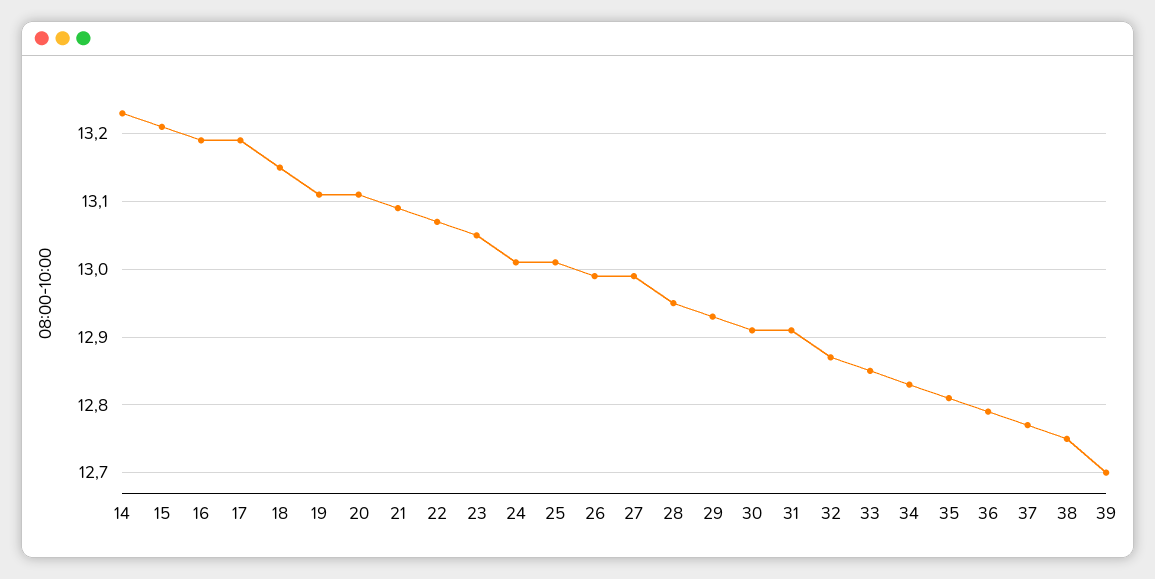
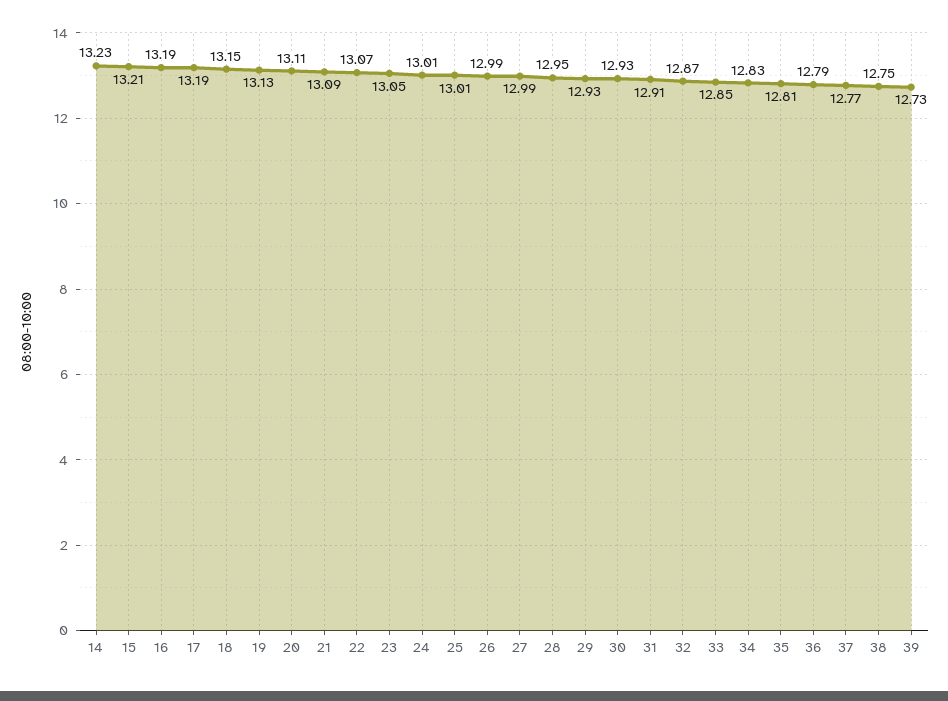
19: 13.11 -> 13.13
30: 12.91 -> 12.93
39: 12.7 -> 12.73

